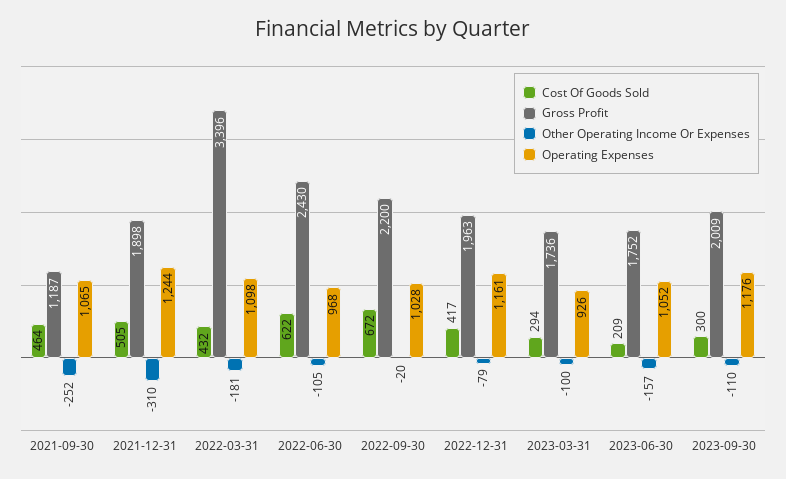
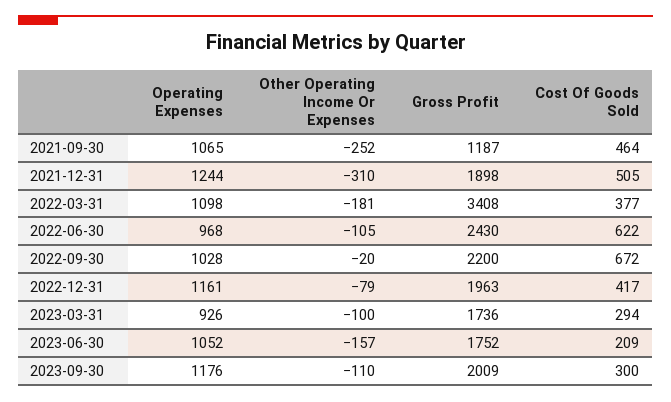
Cost Of Goods Sold, 2022-03-31: 432 -> 377
Gross Profit, 2022-03-31: 3396 -> 3408

